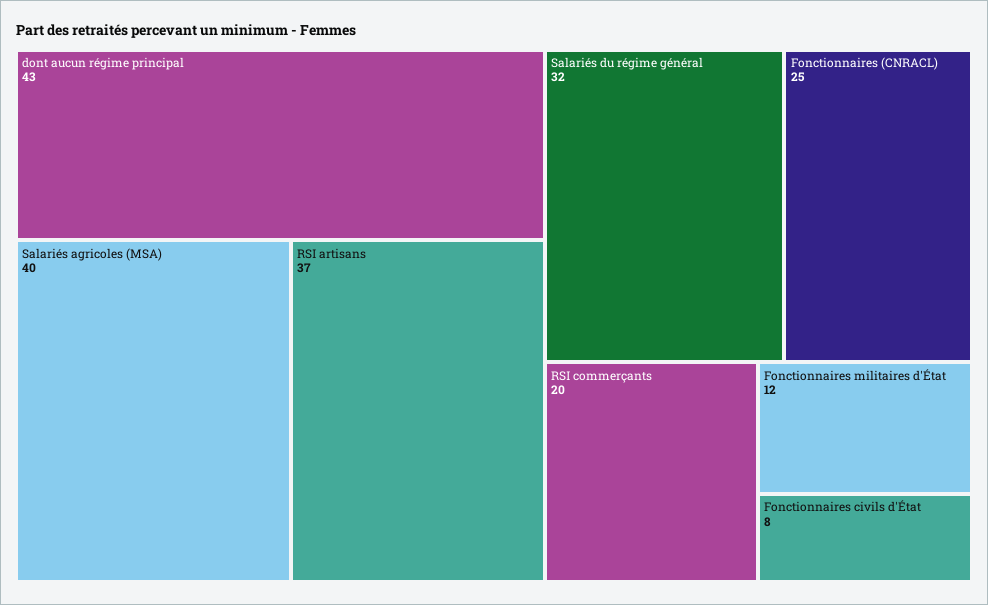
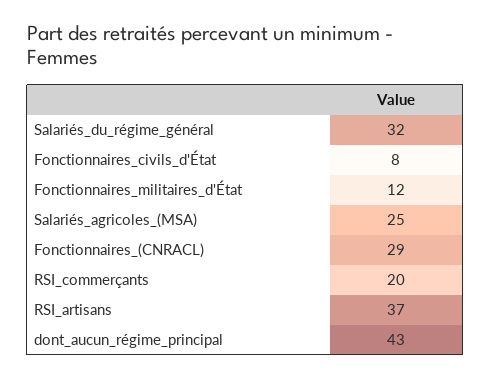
Salariés agricoles (MSA): 40 -> 25
Fonctionnaires (CNRACL): 25 -> 29

